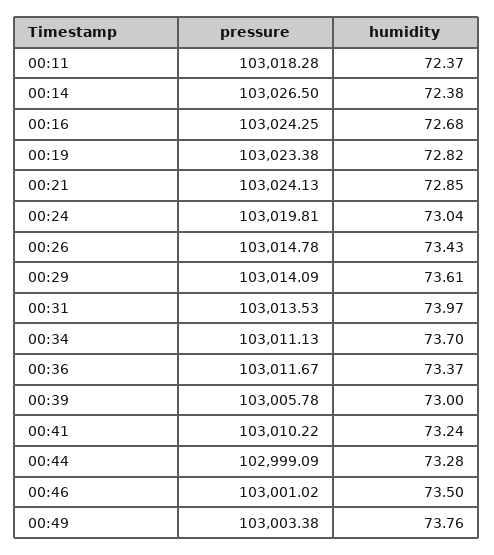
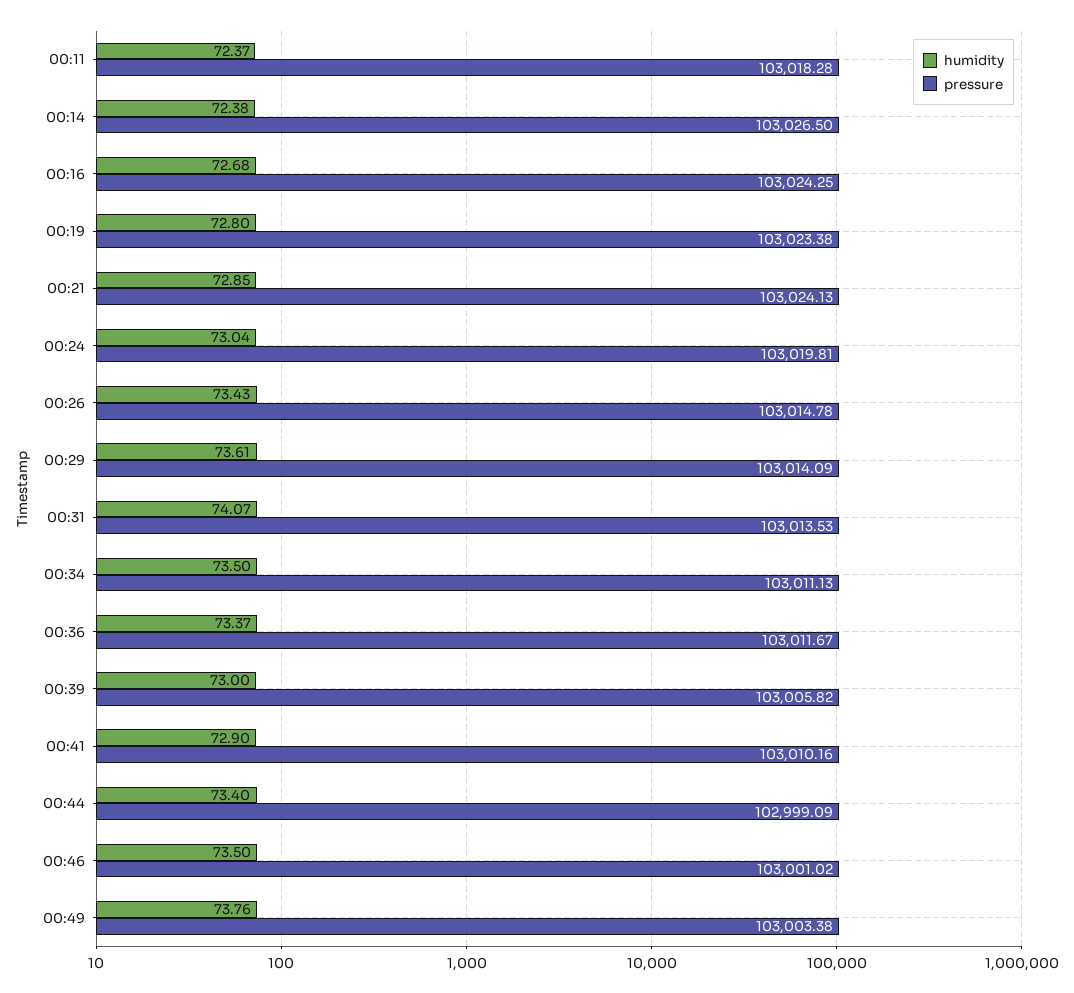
humidity, 00:19: 72.82 -> 72.8
humidity, 00:31: 73.97 -> 74.07
humidity, 00:34: 73.7 -> 73.5
pressure, 00:39: 103005.78 -> 103005.82
pressure, 00:41: 103010.22 -> 103010.16
humidity, 00:41: 73.24 -> 72.9
humidity, 00:44: 73.28 -> 73.4

